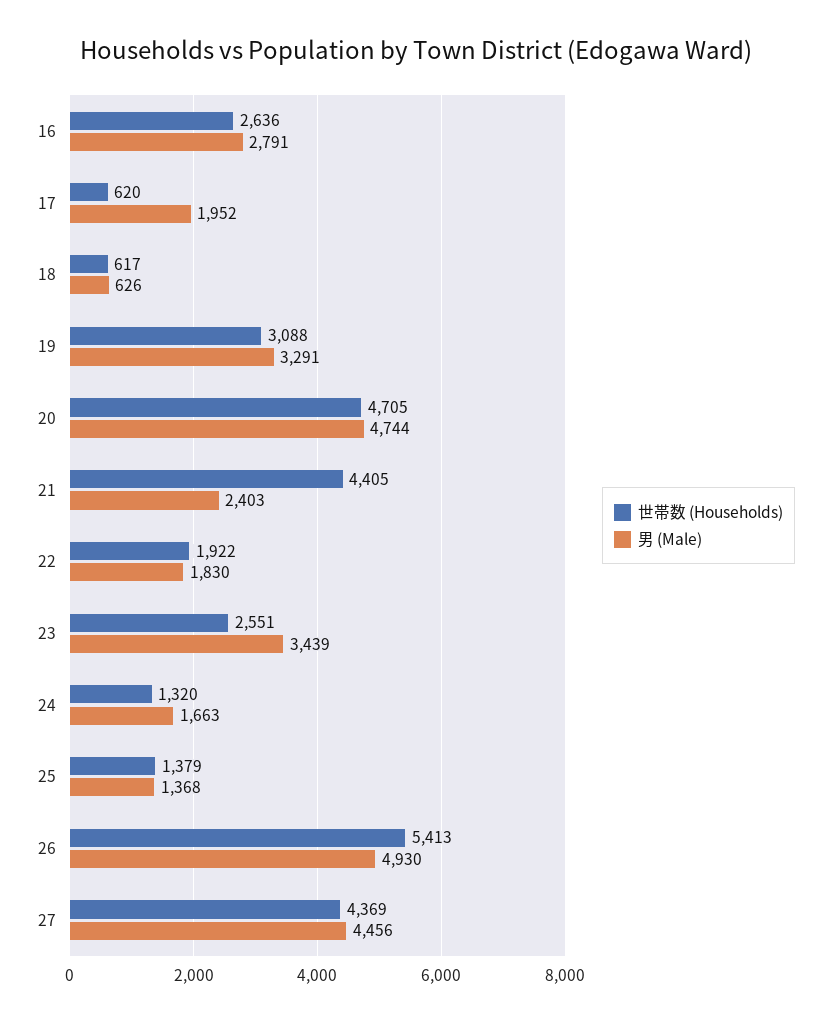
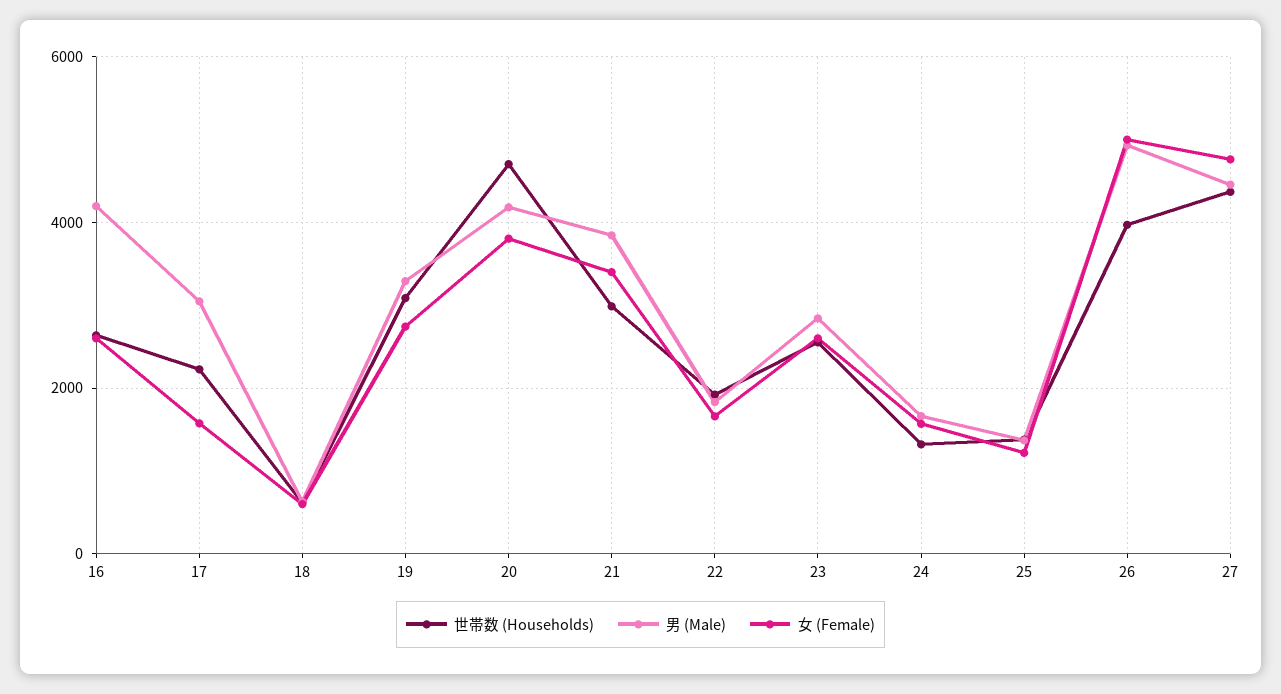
男 (Male), 16: 2791 -> 4200
世帯数 (Households), 17: 620 -> 2200
男 (Male), 17: 1952 -> 3000
男 (Male), 20: 4744 -> 4200
世帯数 (Households), 21: 4405 -> 3000
男 (Male), 21: 2403 -> 3800
男 (Male), 23: 3439 -> 2800
世帯数 (Households), 26: 5413 -> 4000
女 (Female), 16: none -> 2600
女 (Female), 17: none -> 1600
女 (Female), 18: none -> 600
女 (Female), 19: none -> 2800
女 (Female), 20: none -> 3800
女 (Female), 21: none -> 3400
女 (Female), 22: none -> 1600
女 (Female), 23: none -> 2600
女 (Female), 24: none -> 1600
女 (Female), 25: none -> 1200
女 (Female), 26: none -> 5000
女 (Female), 27: none -> 4800

